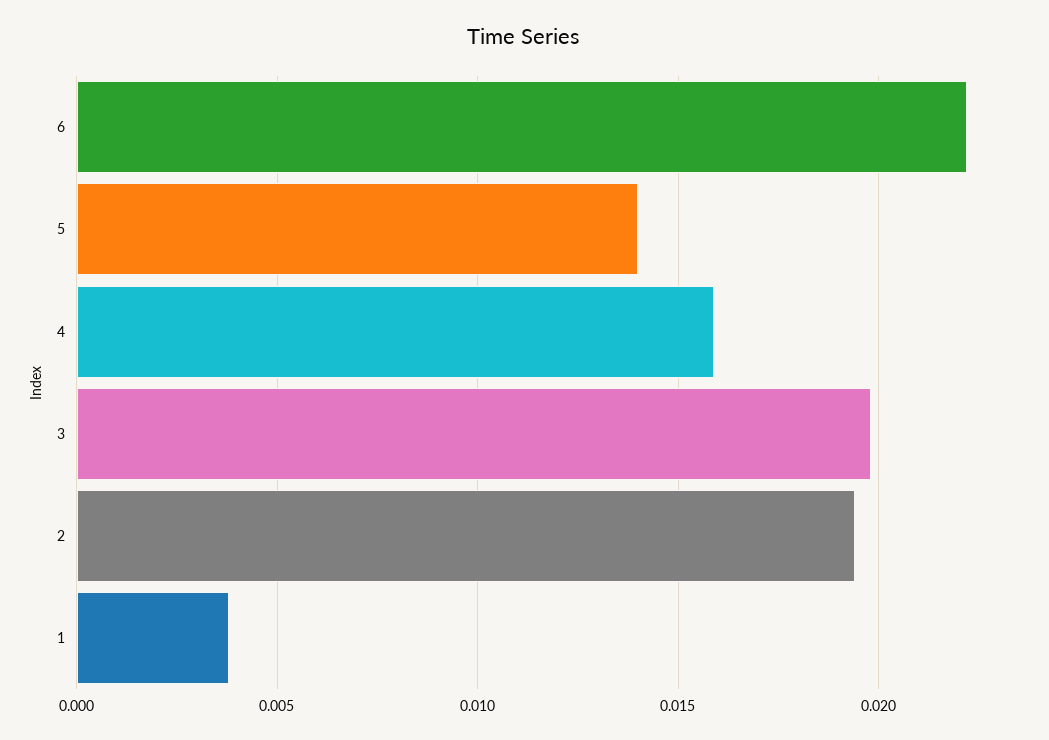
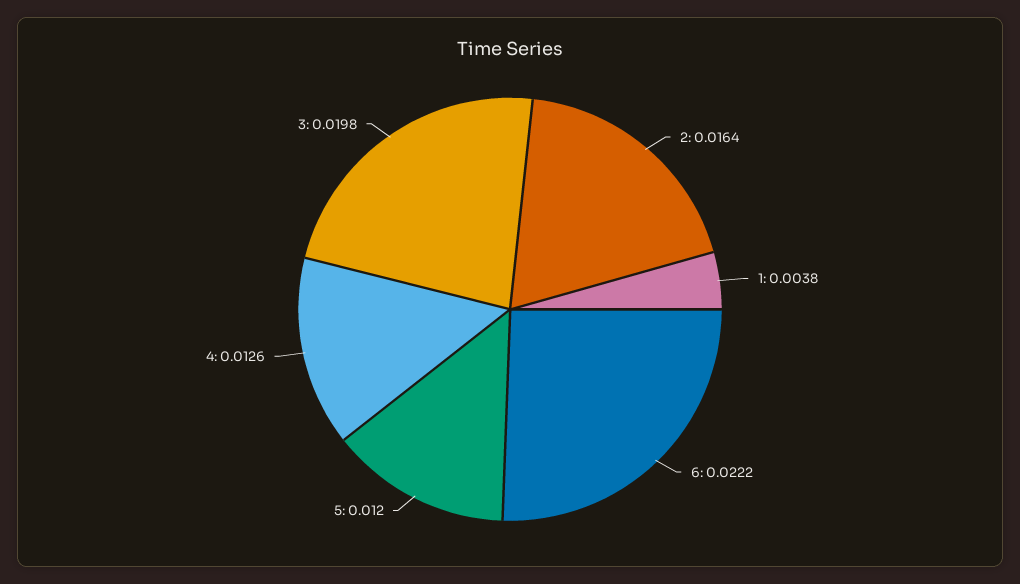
5: 0.014 -> 0.012
4: 0.016 -> 0.0126
2: 0.0195 -> 0.0164

